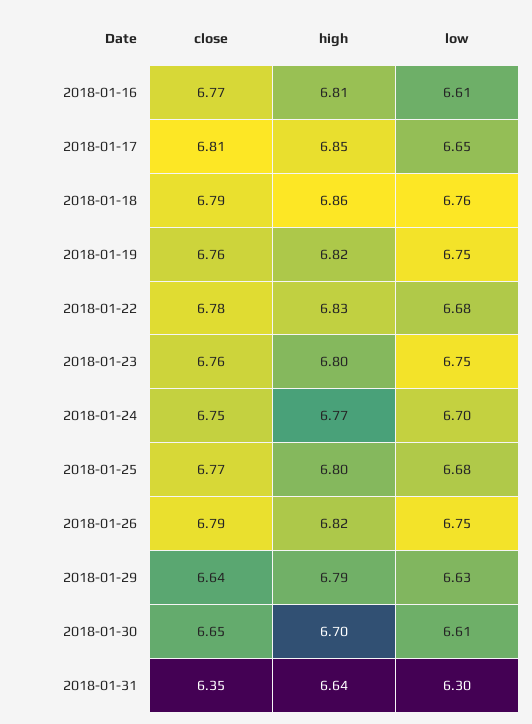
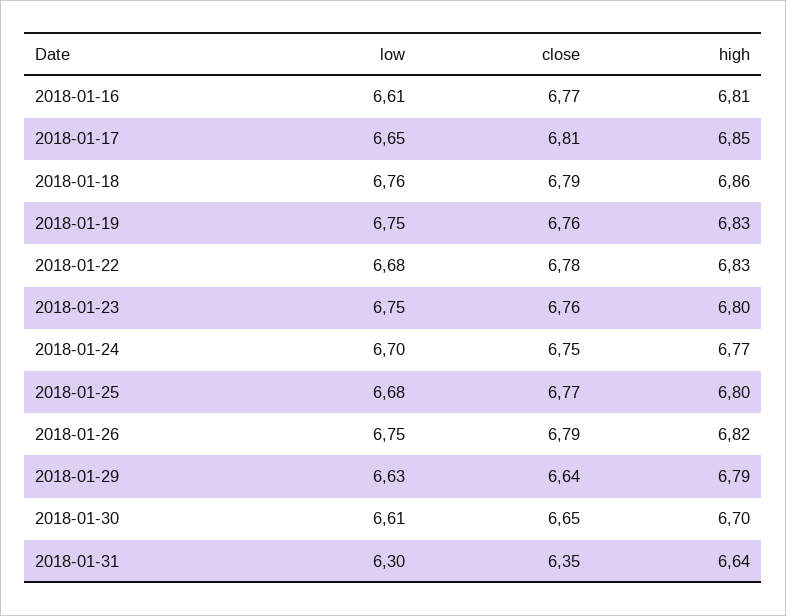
high, 2018-01-19: 6.82 -> 6.83

